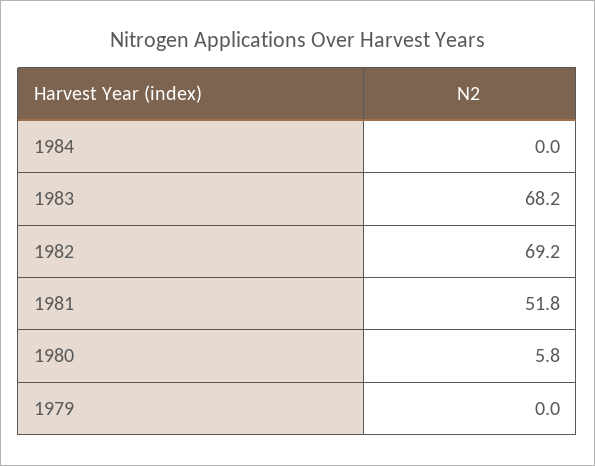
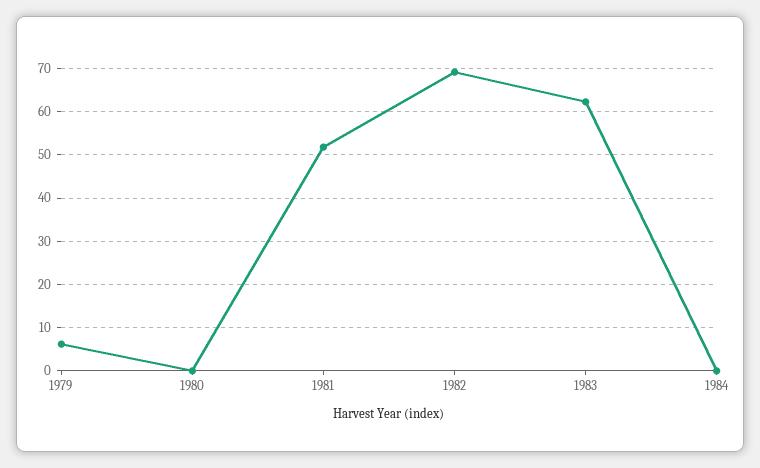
1983: 68.2 -> 62
1980: 5.8 -> 0
1979: 0 -> 6

